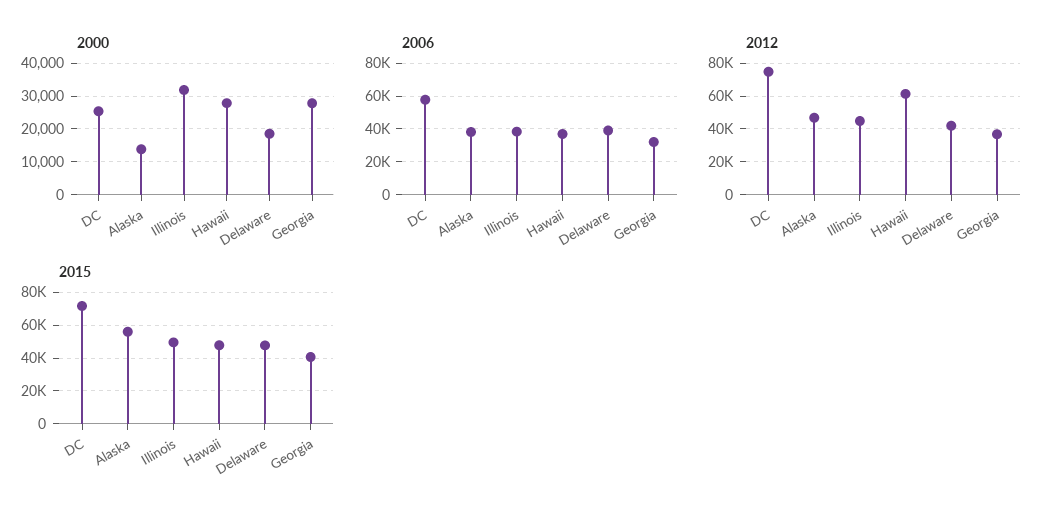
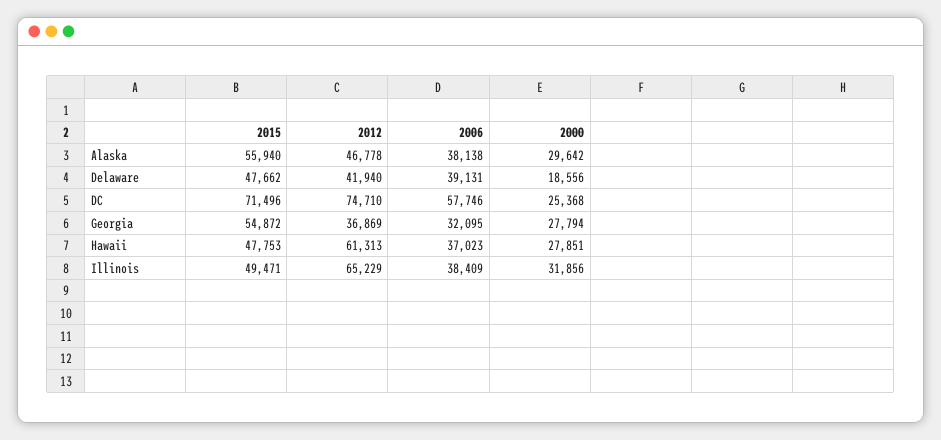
2000, Alaska: 14000 -> 29642
2012, Illinois: 45000 -> 65229
2015, Georgia: 40000 -> 54872

